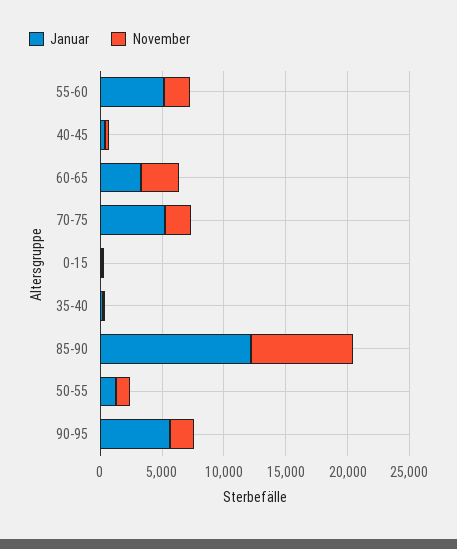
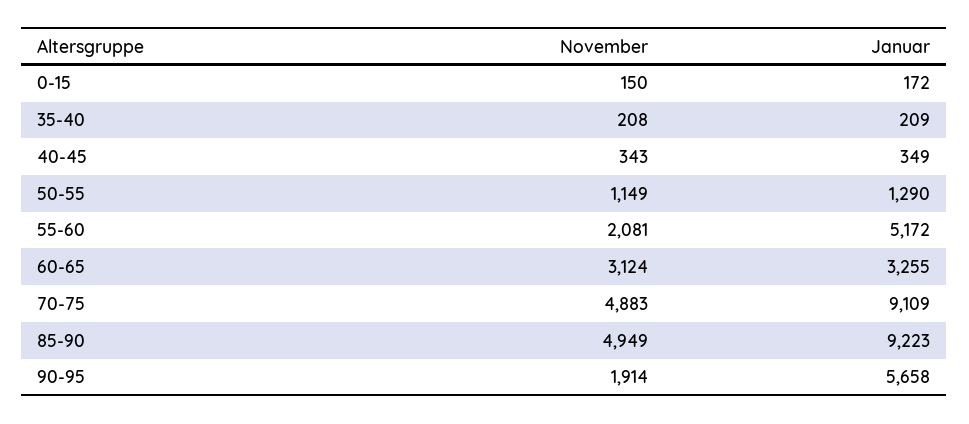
Januar, 70-75: 5000 -> 9109
November, 70-75: 2000 -> 4883
Januar, 85-90: 12000 -> 9223
November, 85-90: 8000 -> 4949

